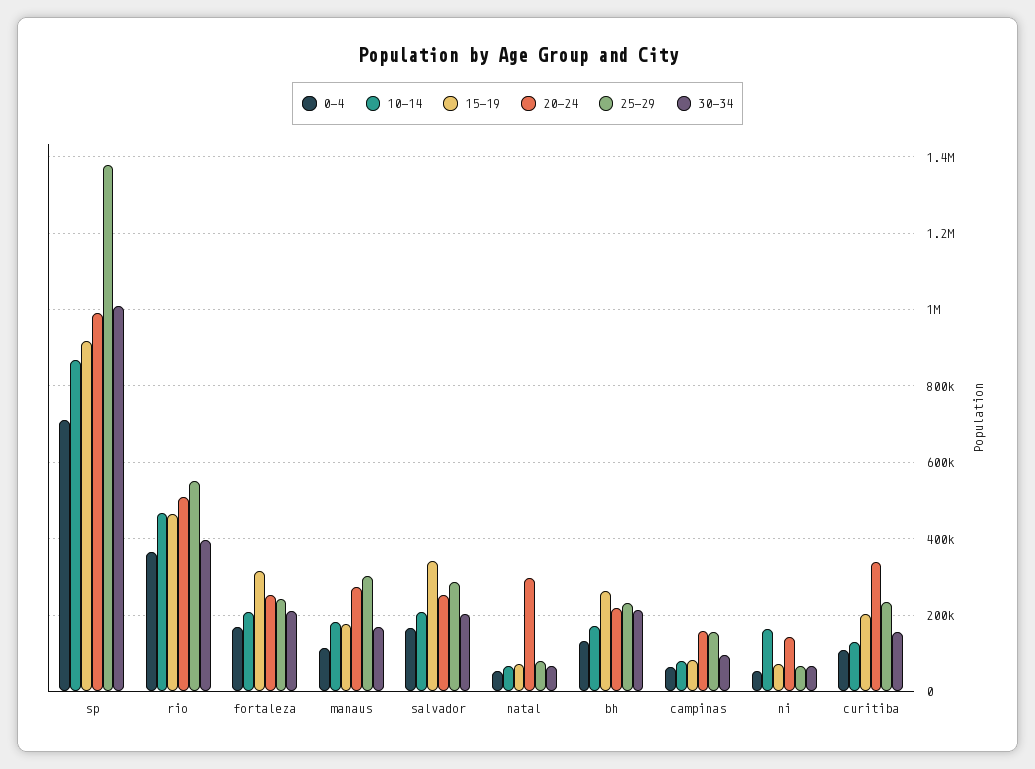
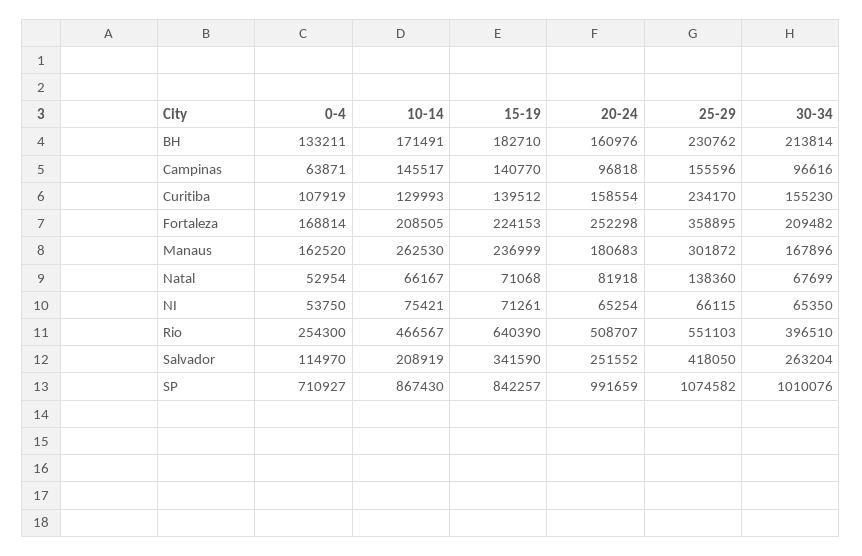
15-19, sp: 920000 -> 842257
25-29, sp: 1380000 -> 1074582
0-4, rio: 360000 -> 254300
15-19, rio: 460000 -> 640390
15-19, fortaleza: 320000 -> 224153
25-29, fortaleza: 240000 -> 358895
0-4, manaus: 120000 -> 162520
10-14, manaus: 180000 -> 262530
15-19, manaus: 180000 -> 236999
20-24, manaus: 280000 -> 180683
0-4, salvador: 160000 -> 114970
25-29, salvador: 280000 -> 418050
30-34, salvador: 200000 -> 263204
20-24, natal: 300000 -> 81918
25-29, natal: 80000 -> 138360
15-19, bh: 260000 -> 182710
20-24, bh: 220000 -> 160976
10-14, campinas: 80000 -> 145517
15-19, campinas: 80000 -> 140770
20-24, campinas: 160000 -> 96818
10-14, ni: 160000 -> 75421
20-24, ni: 140000 -> 65254
15-19, curitiba: 200000 -> 139512
20-24, curitiba: 340000 -> 158554

